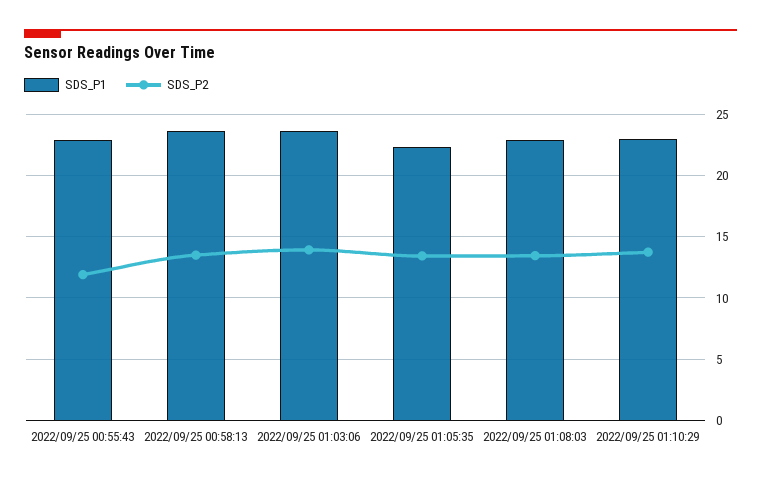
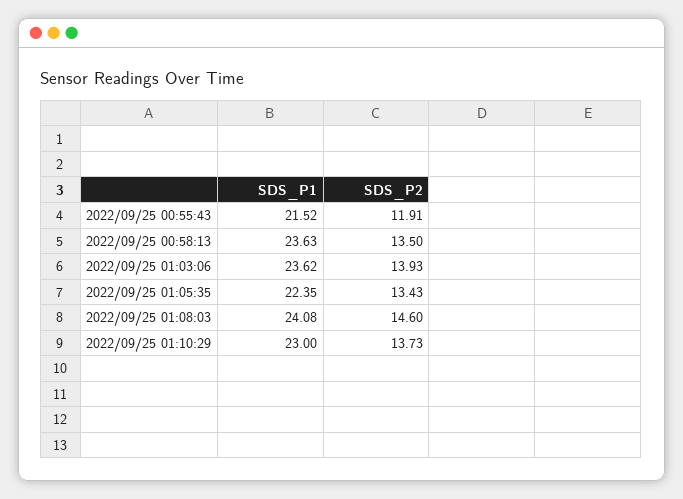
SDS_P1, 2022/09/25 00:55:43: 23 -> 21.52
SDS_P1, 2022/09/25 01:08:03: 23 -> 24.08
SDS_P2, 2022/09/25 01:08:03: 13.5 -> 14.6

